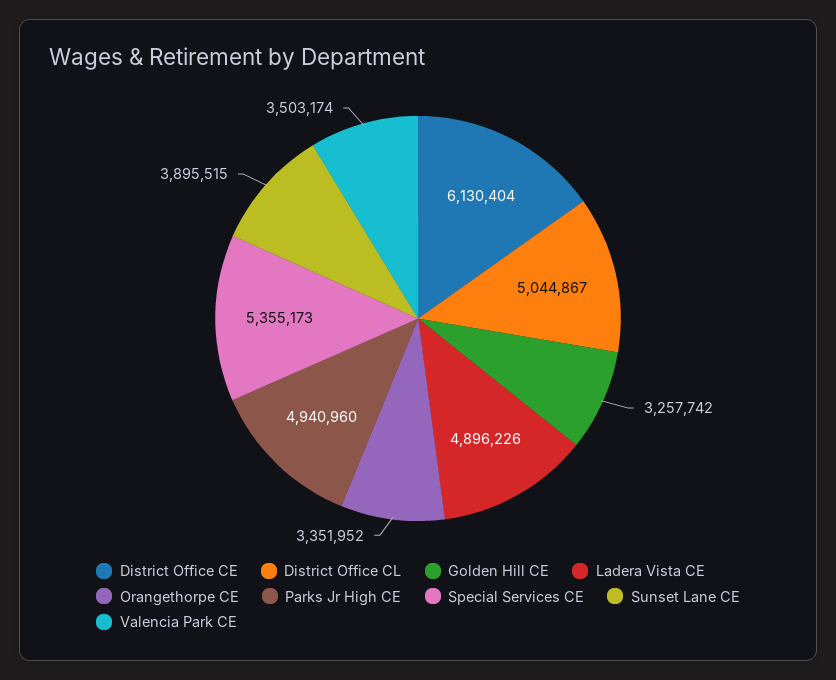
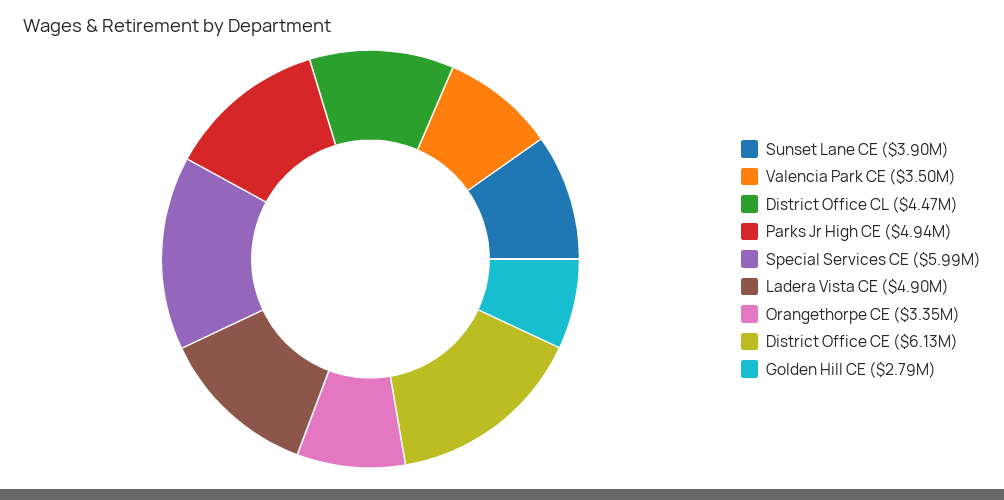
District Office CL: 5044867 -> 4470000
Golden Hill CE: 3257742 -> 2790000
Special Services CE: 5355173 -> 5990000

